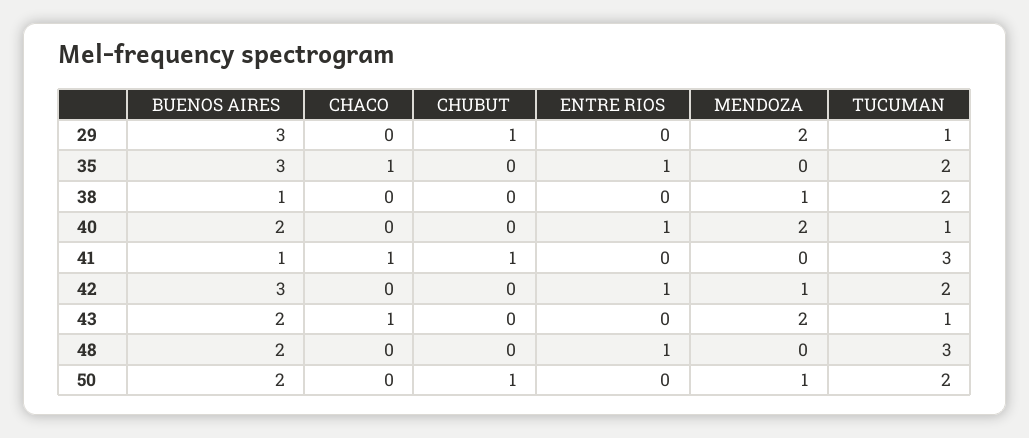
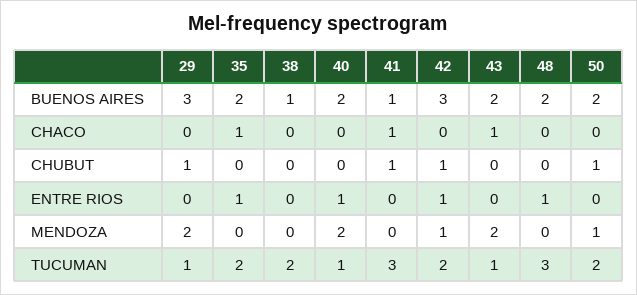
BUENOS AIRES, 35: 3 -> 2
MENDOZA, 38: 1 -> 0
CHUBUT, 42: 0 -> 1

